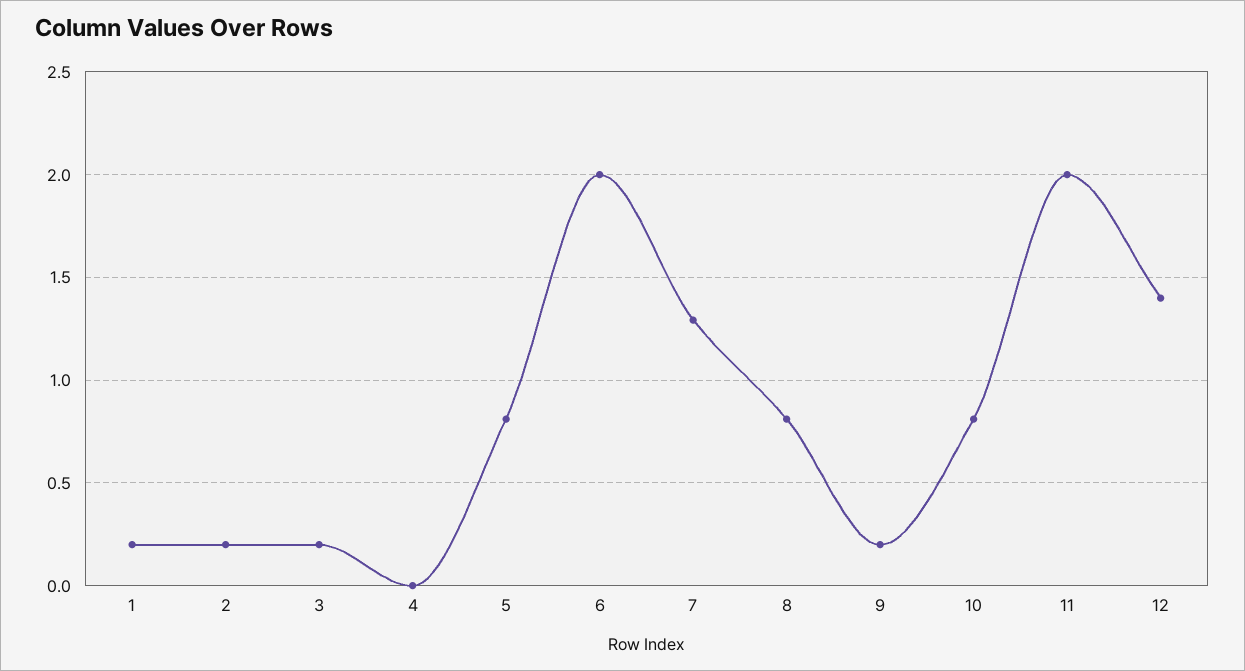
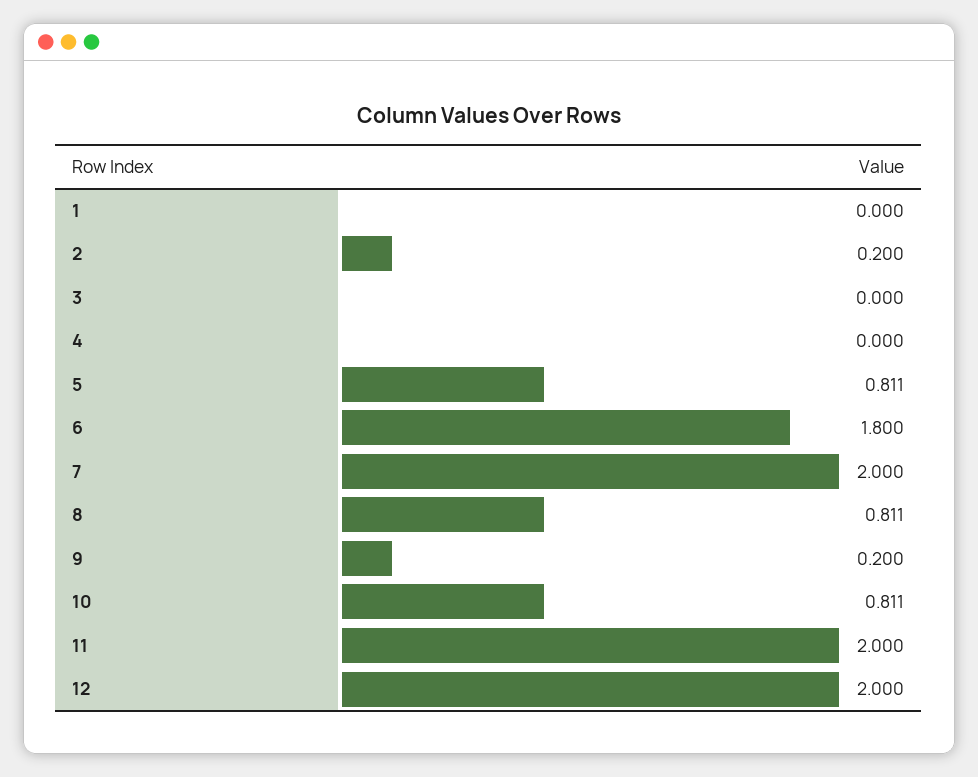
1: 0.2 -> 0
3: 0.2 -> 0
6: 2 -> 1.8
7: 1.3 -> 2
12: 1.4 -> 2

